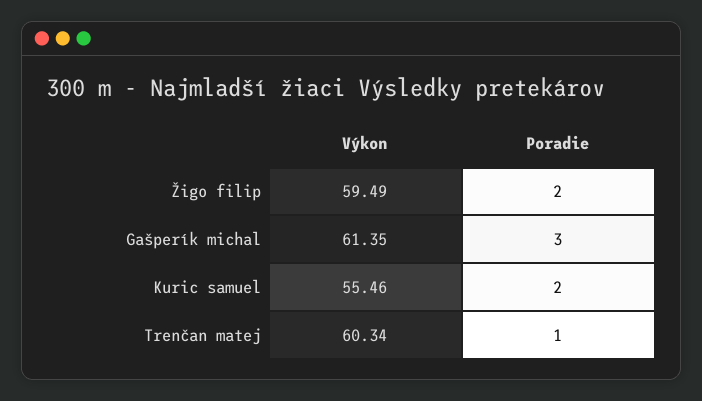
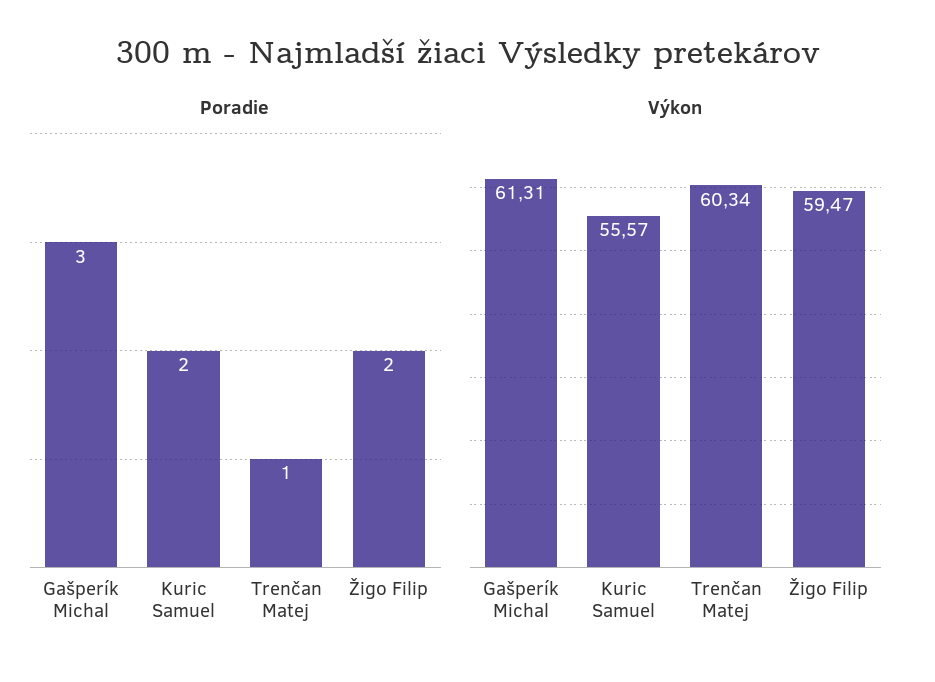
Výkon, Žigo filip: 59.49 -> 59.47
Výkon, Gašperík michal: 61.35 -> 61.31
Výkon, Kuric samuel: 55.46 -> 55.57

